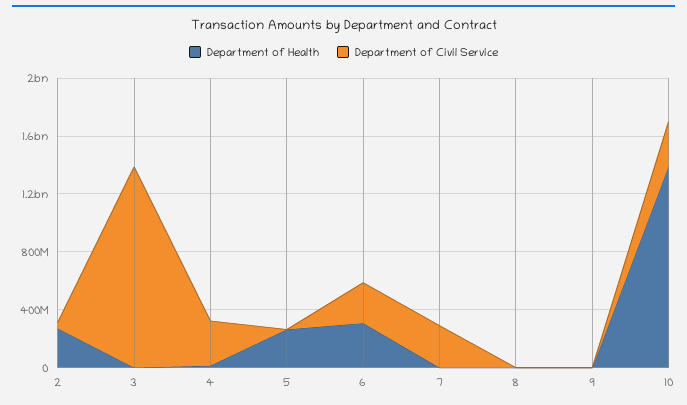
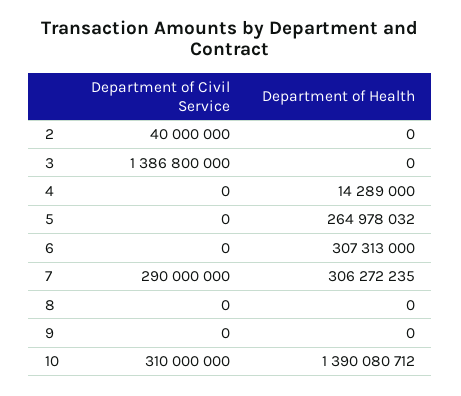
Department of Health, 2: 300000000 -> 0
Department of Civil Service, 4: 300000000 -> 0
Department of Civil Service, 6: 300000000 -> 0
Department of Health, 7: 0 -> 306272235

